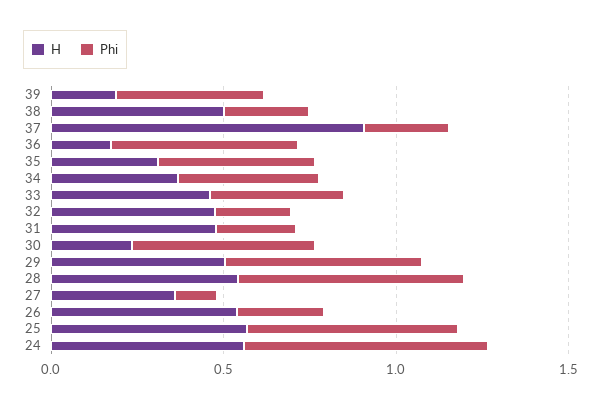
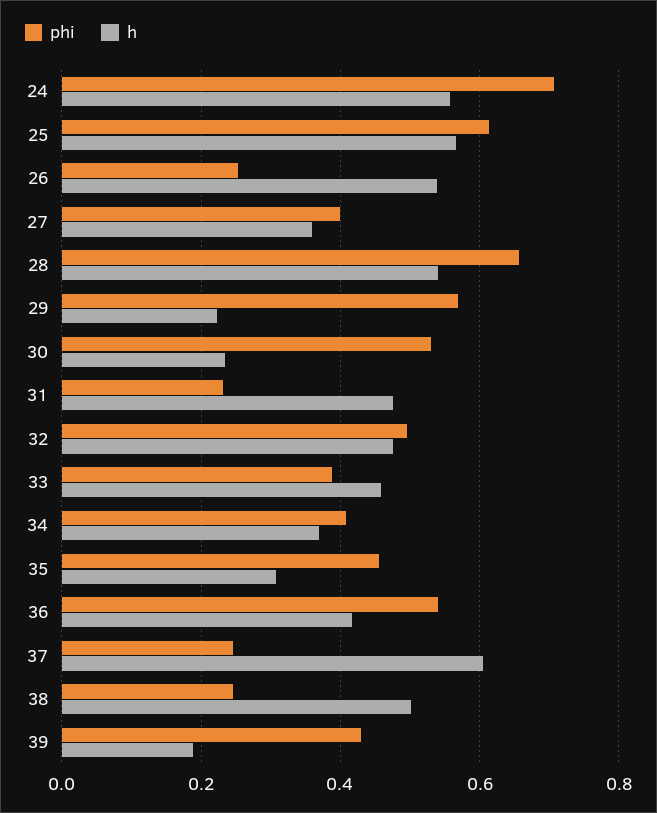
H, 37: 0.9 -> 0.6
H, 36: 0.2 -> 0.42
Phi, 32: 0.2 -> 0.5
H, 29: 0.5 -> 0.22
Phi, 27: 0.1 -> 0.4

